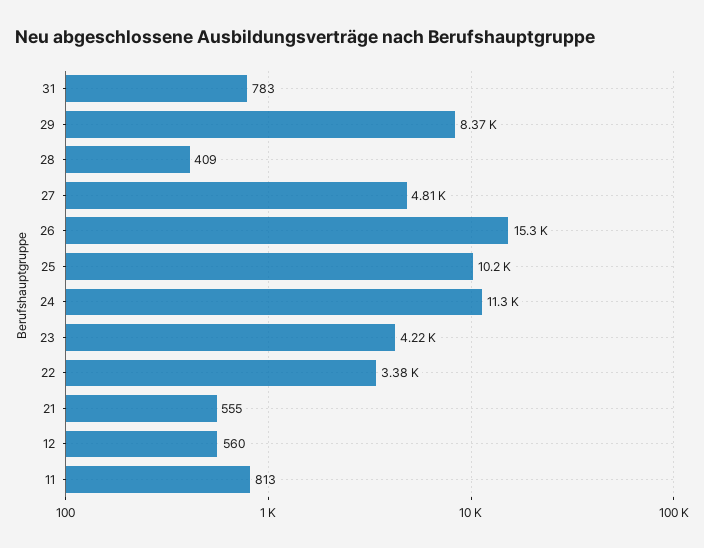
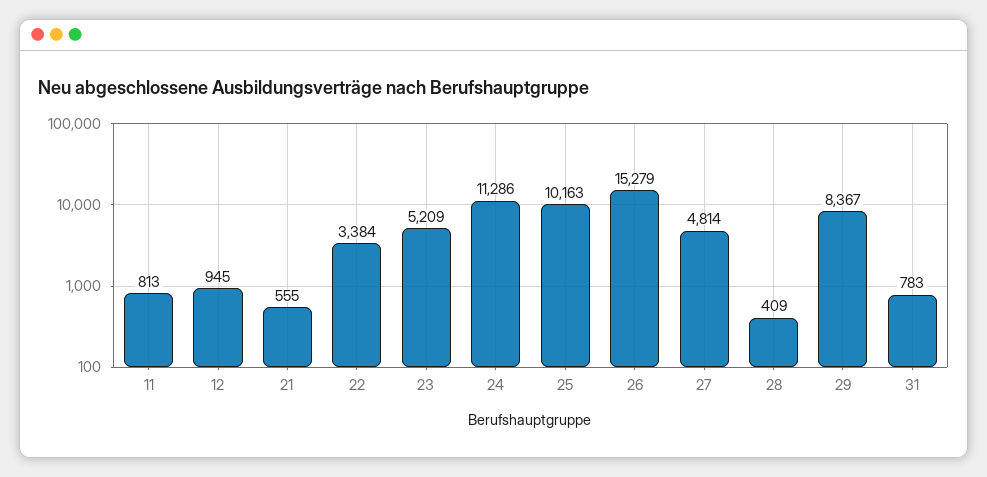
23: 4220 -> 5209
12: 560 -> 945

